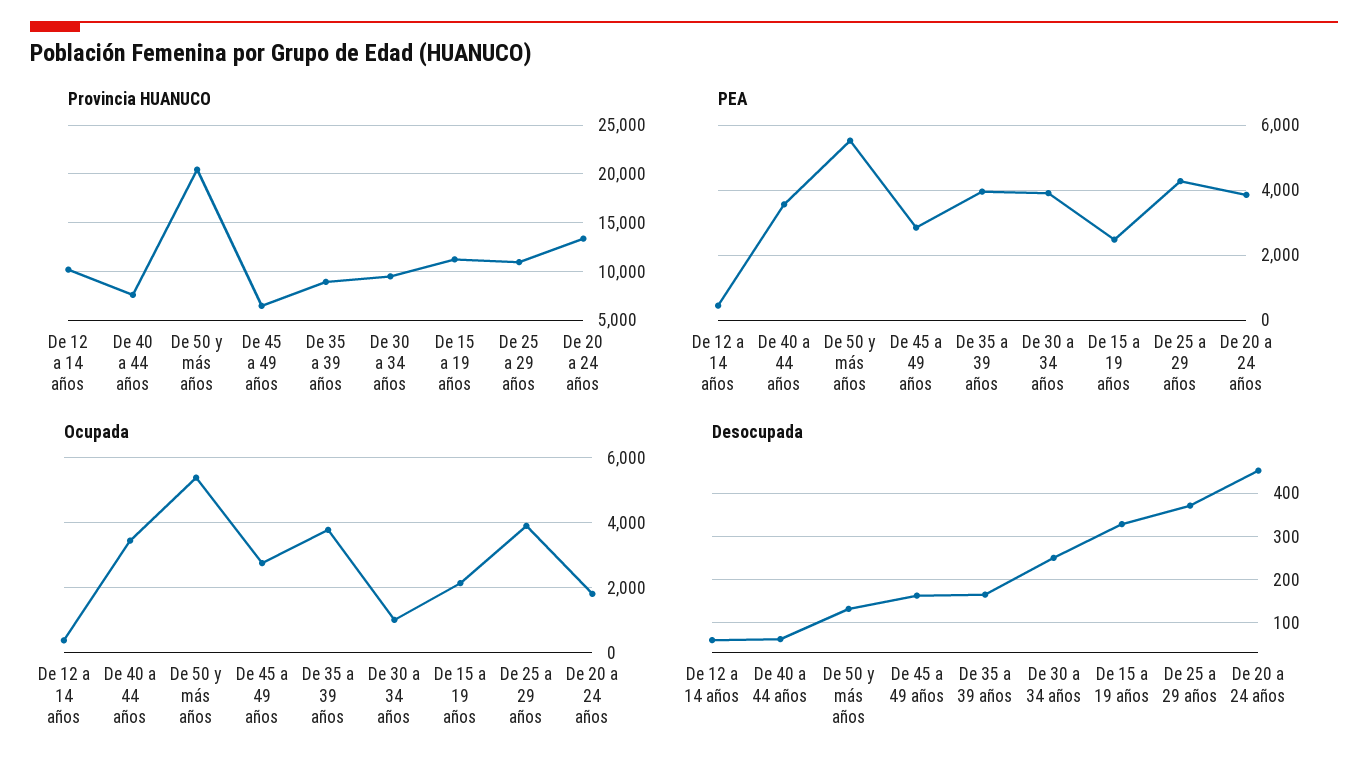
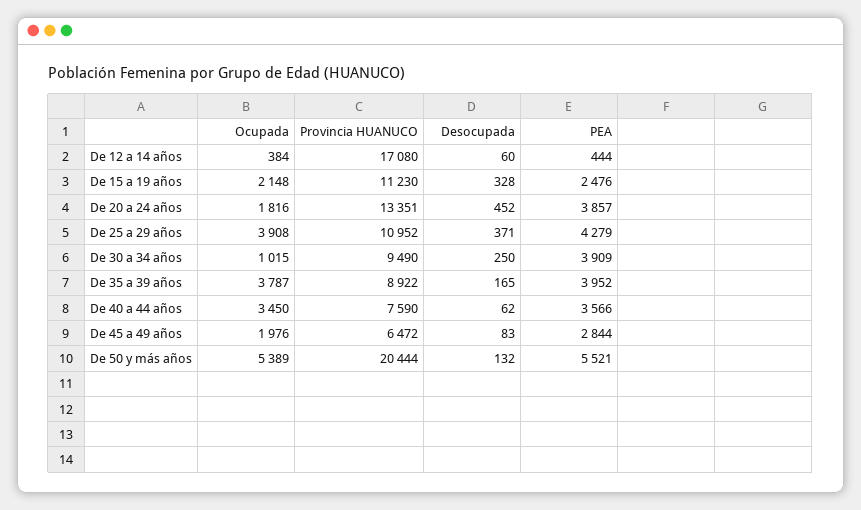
Provincia HUANUCO, De 12 a 14 años: 10000 -> 17080
Ocupada, De 45 a 49 años: 2800 -> 1976
Desocupada, De 45 a 49 años: 160 -> 83

